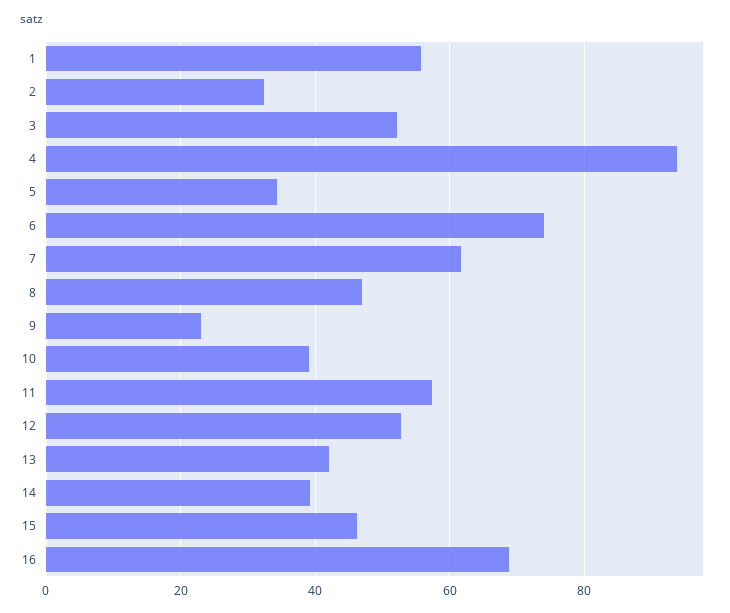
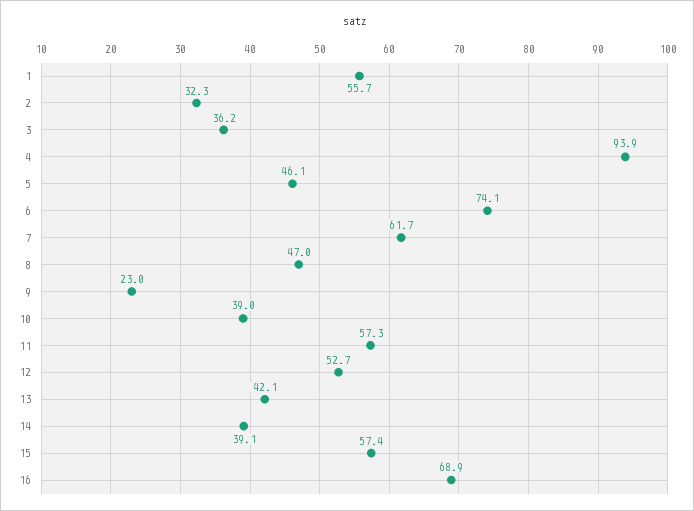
3: 52 -> 36.2
5: 34 -> 46.1
15: 46 -> 57.4

